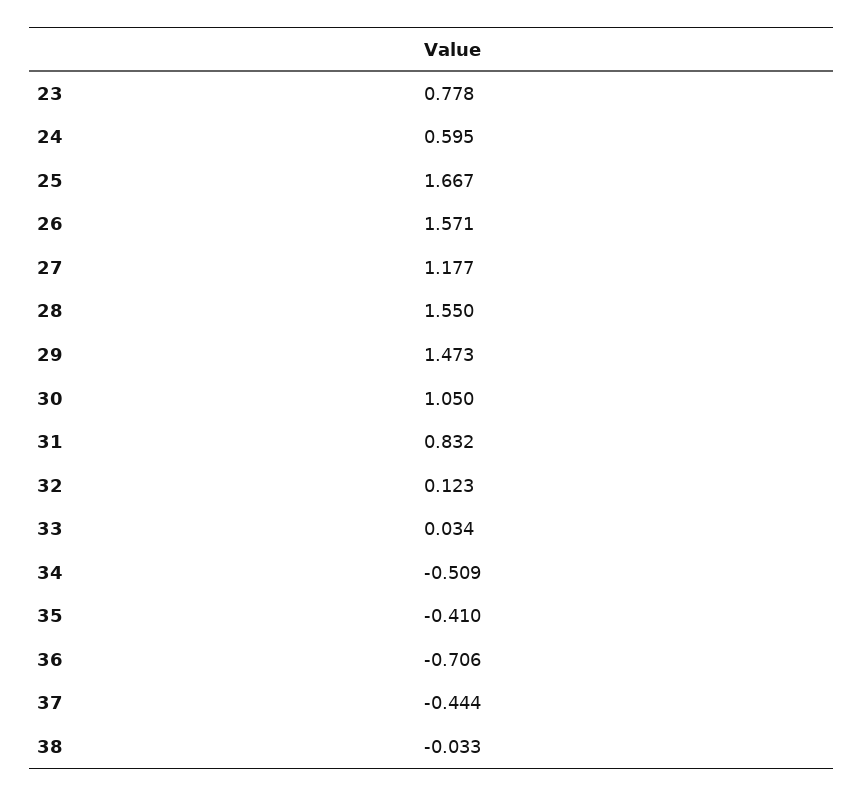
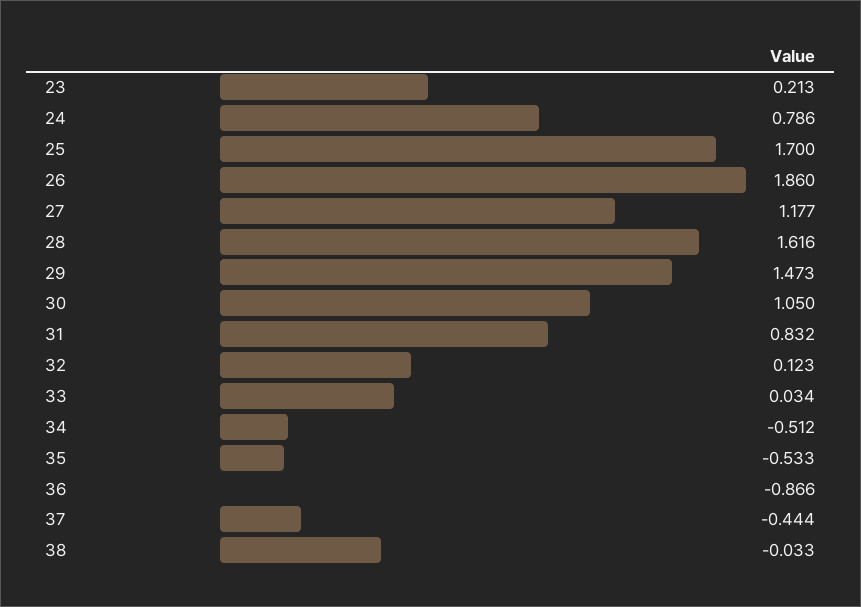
23: 0.778 -> 0.213
24: 0.595 -> 0.786
25: 1.667 -> 1.7
26: 1.571 -> 1.86
28: 1.55 -> 1.616
34: -0.509 -> -0.512
35: -0.41 -> -0.533
36: -0.706 -> -0.866

